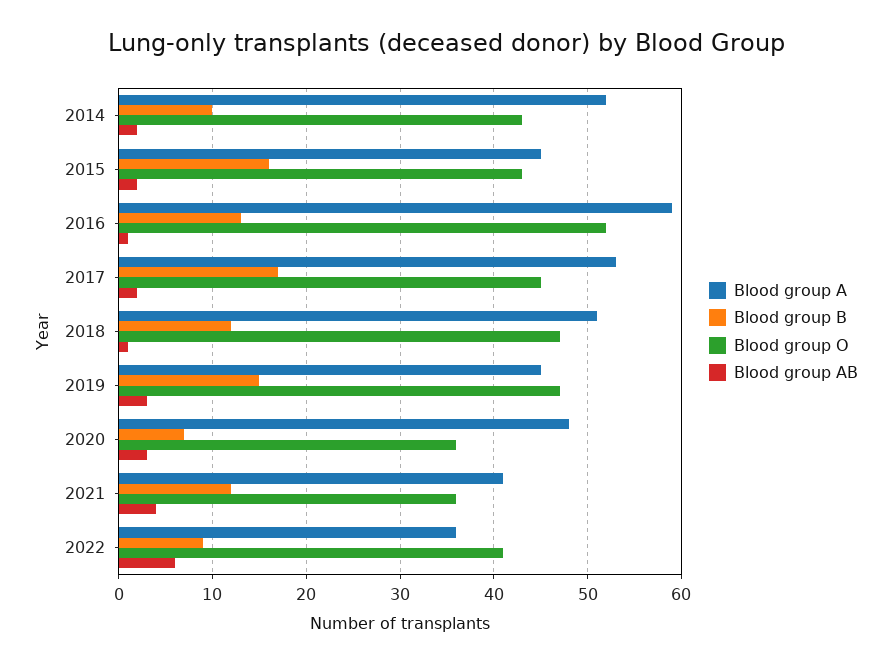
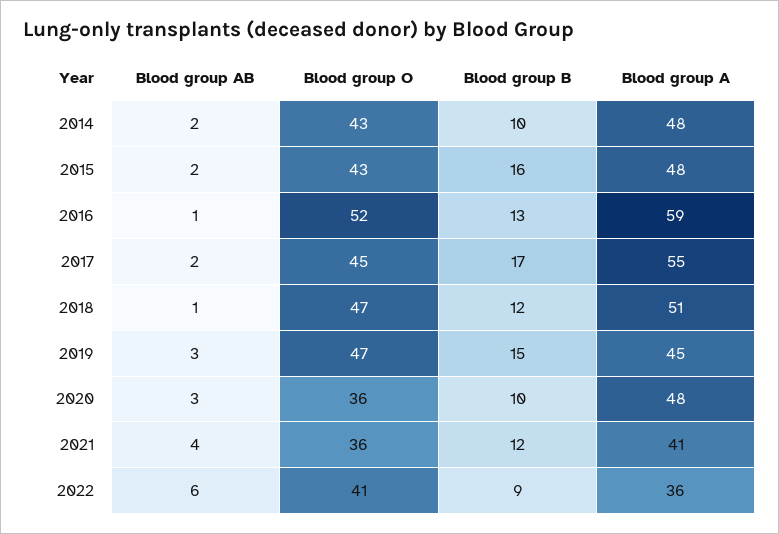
Blood group A, 2014: 52 -> 48
Blood group A, 2015: 45 -> 48
Blood group A, 2017: 53 -> 55
Blood group B, 2020: 7 -> 10

